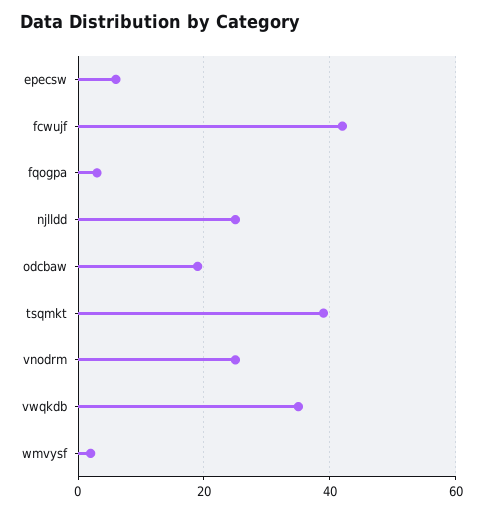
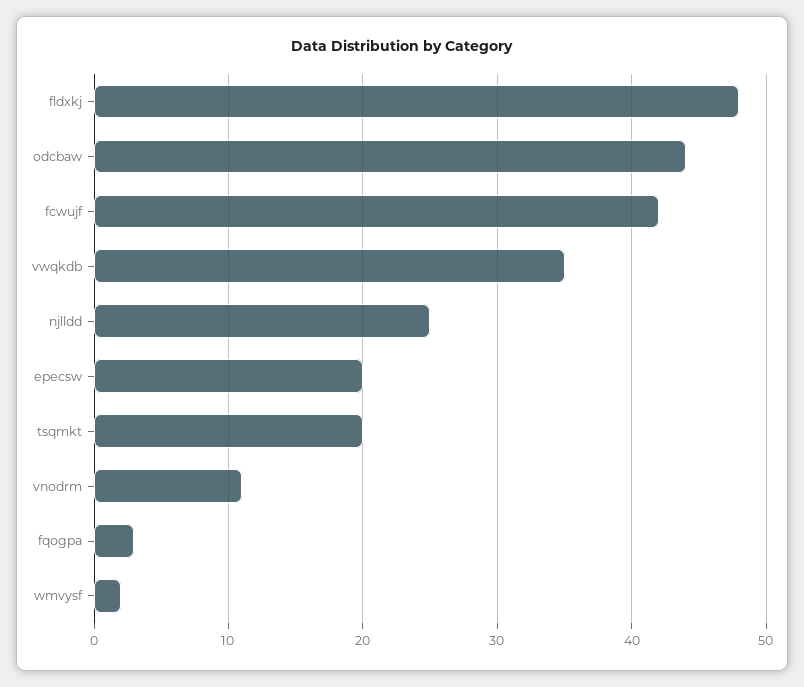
epecsw: 5 -> 20
odcbaw: 20 -> 44
tsqmkt: 40 -> 20
vnodrm: 25 -> 11
fldxkj: none -> 48

